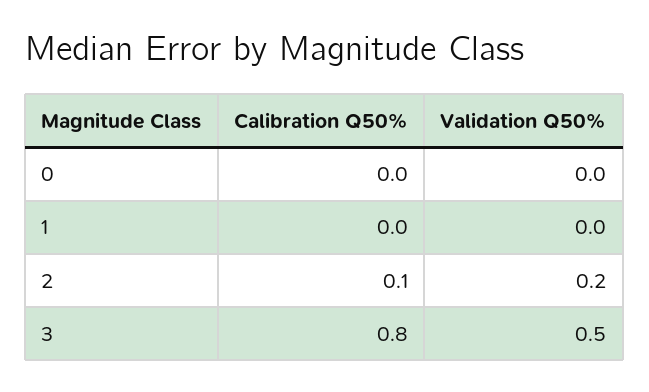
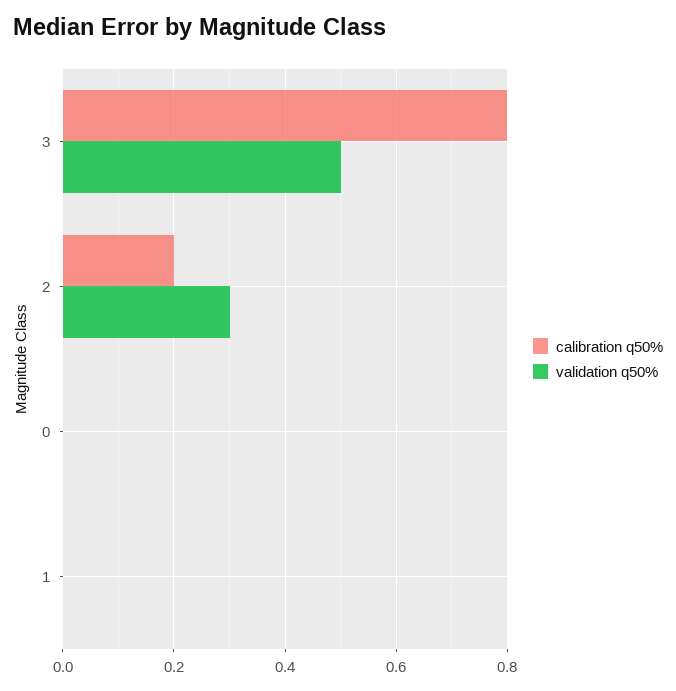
Calibration Q50%, 2: 0.1 -> 0.2
Validation Q50%, 2: 0.2 -> 0.3

